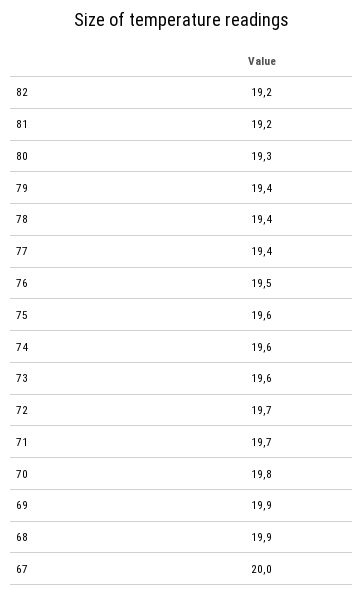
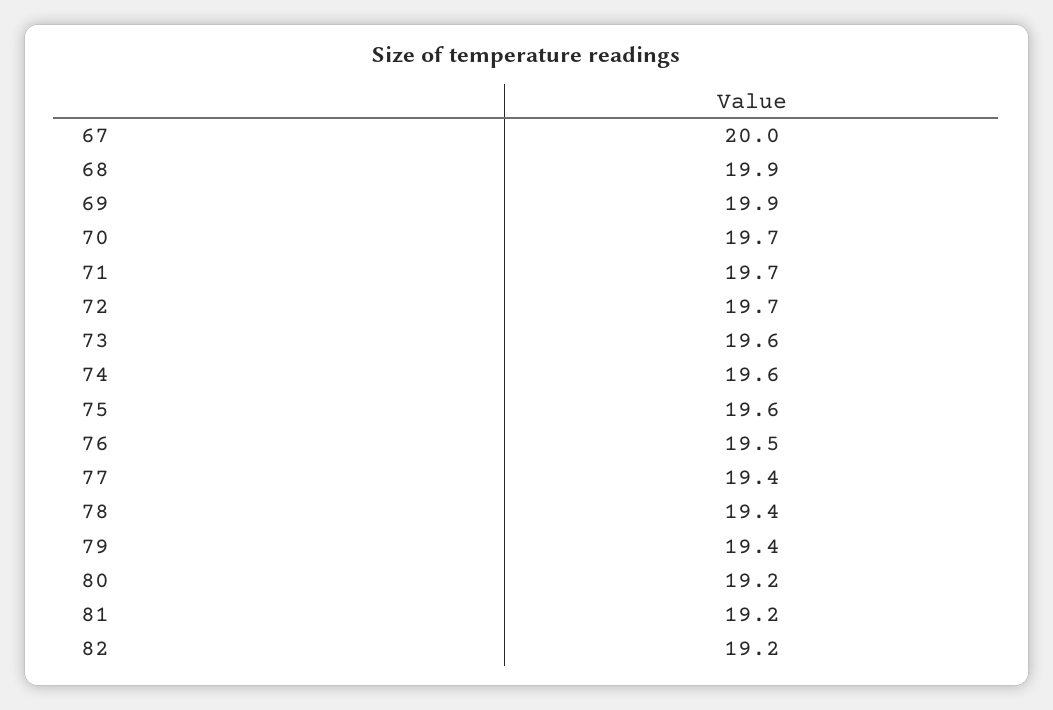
80: 19.3 -> 19.2
70: 19.8 -> 19.7

